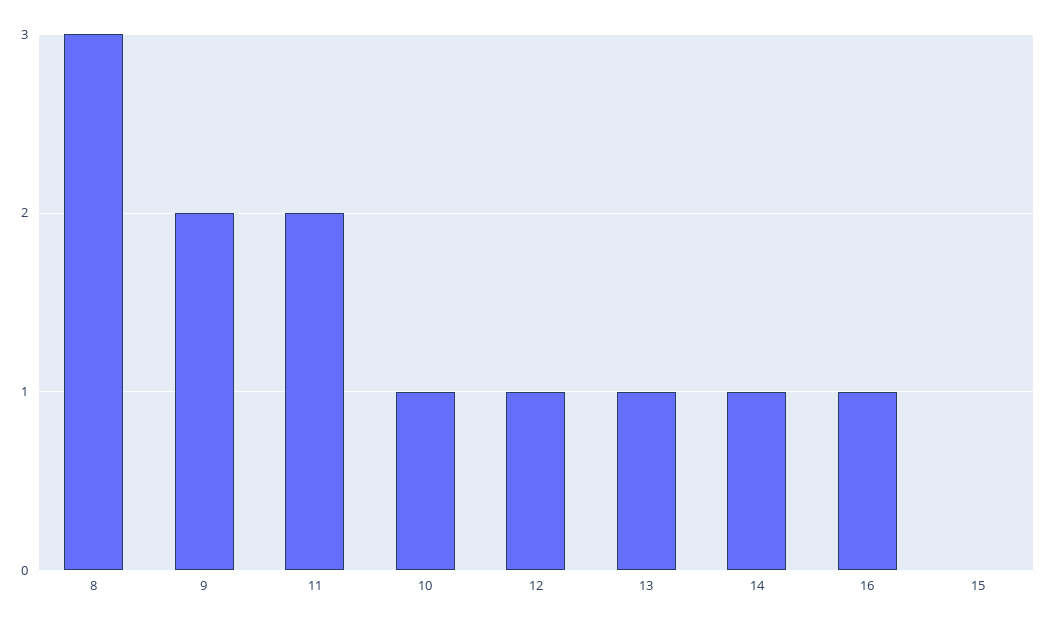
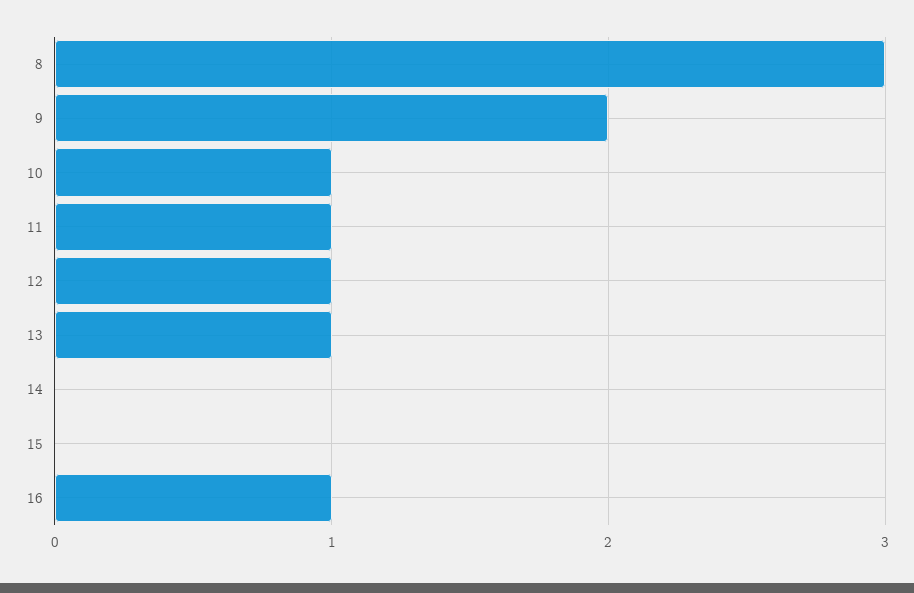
11: 2 -> 1
14: 1 -> 0

